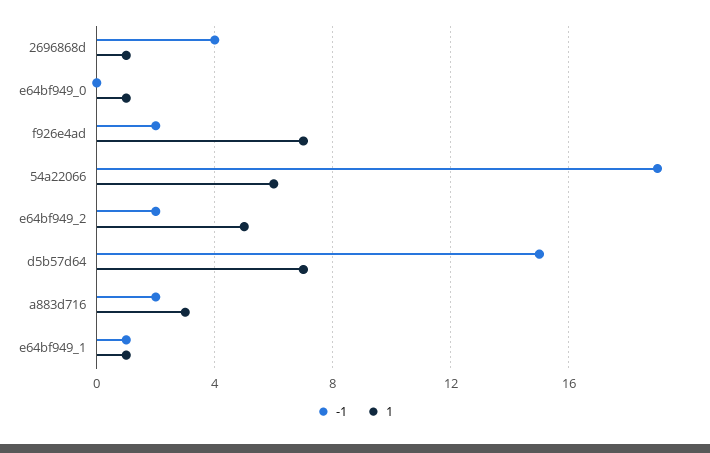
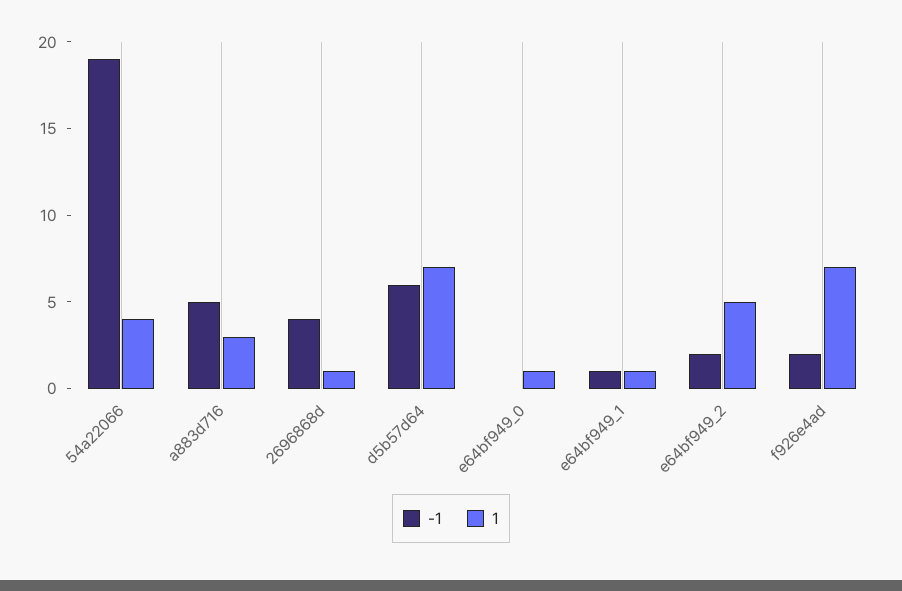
1, 54a22066: 6 -> 4
-1, d5b57d64: 15 -> 6
-1, a883d716: 2 -> 5

